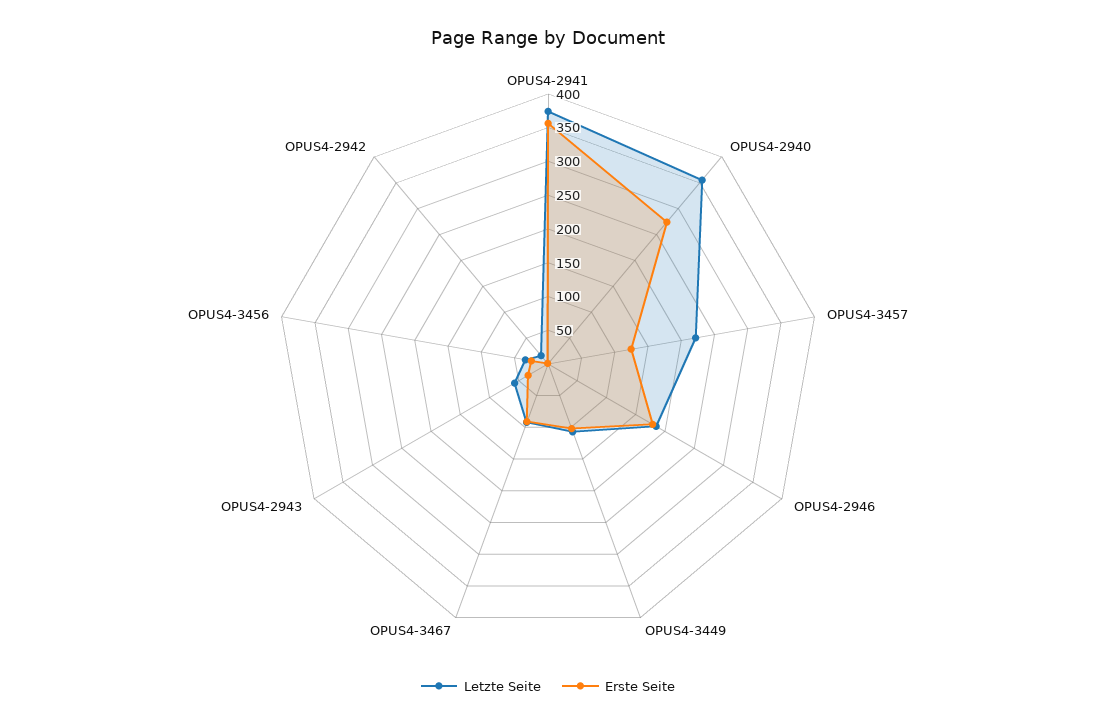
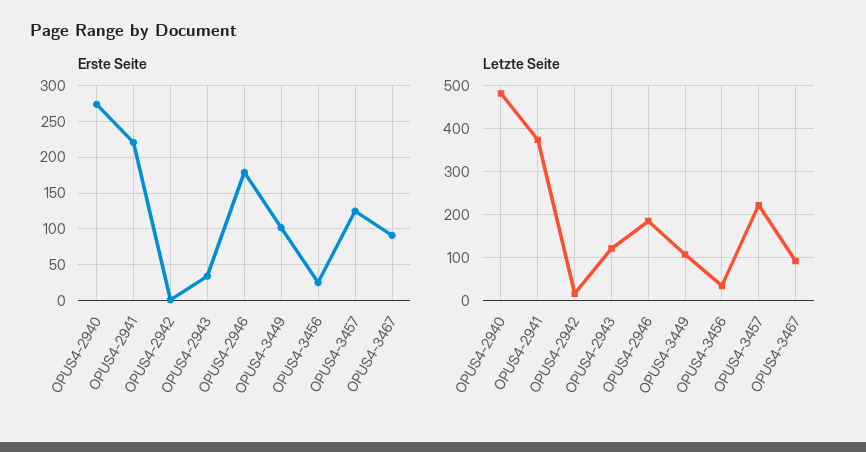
Erste Seite, OPUS4-2941: 350 -> 220
Letzte Seite, OPUS4-2940: 350 -> 480
Letzte Seite, OPUS4-2943: 50 -> 120

